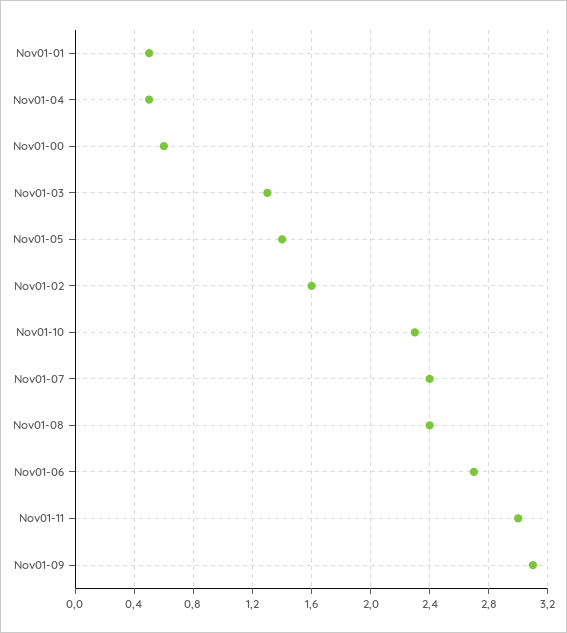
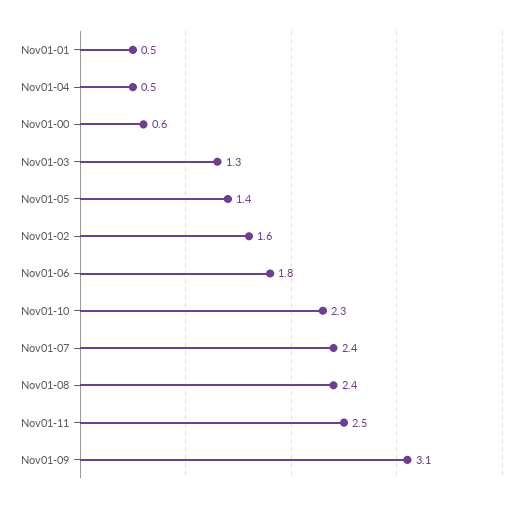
Nov01-06: 2.7 -> 1.8
Nov01-11: 3 -> 2.5

